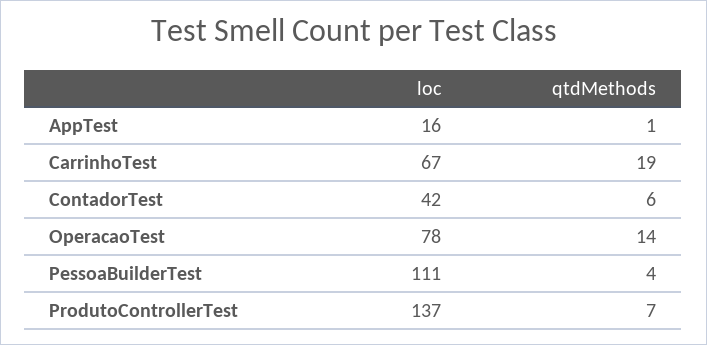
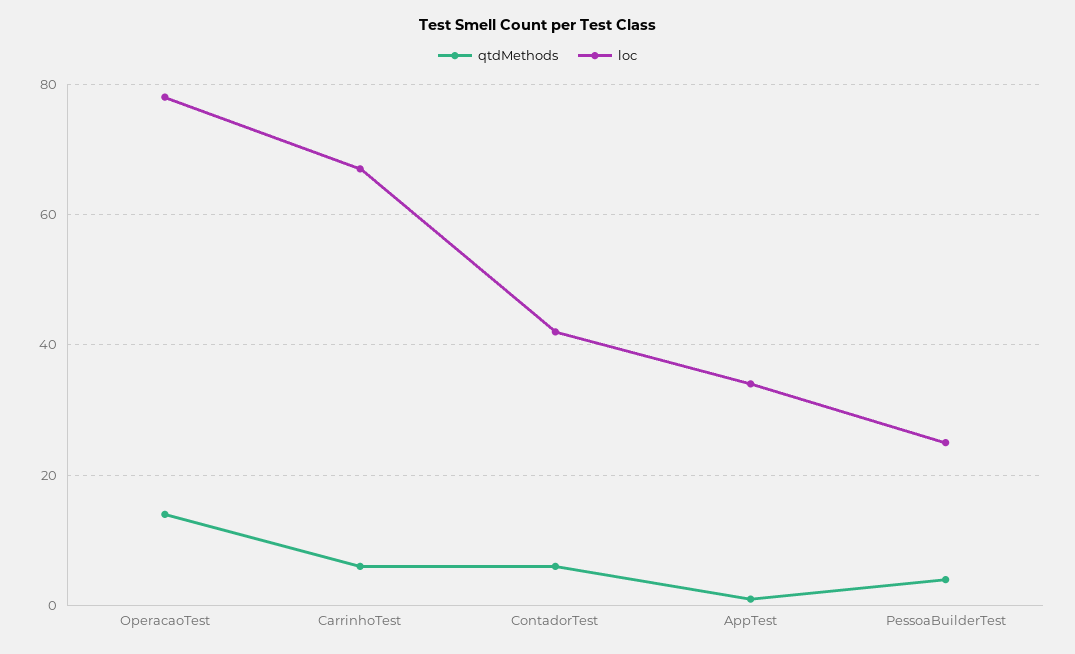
loc, AppTest: 16 -> 35
qtdMethods, CarrinhoTest: 19 -> 5
loc, PessoaBuilderTest: 111 -> 25
loc, ProdutoControllerTest: 137 -> none
qtdMethods, ProdutoControllerTest: 7 -> none

